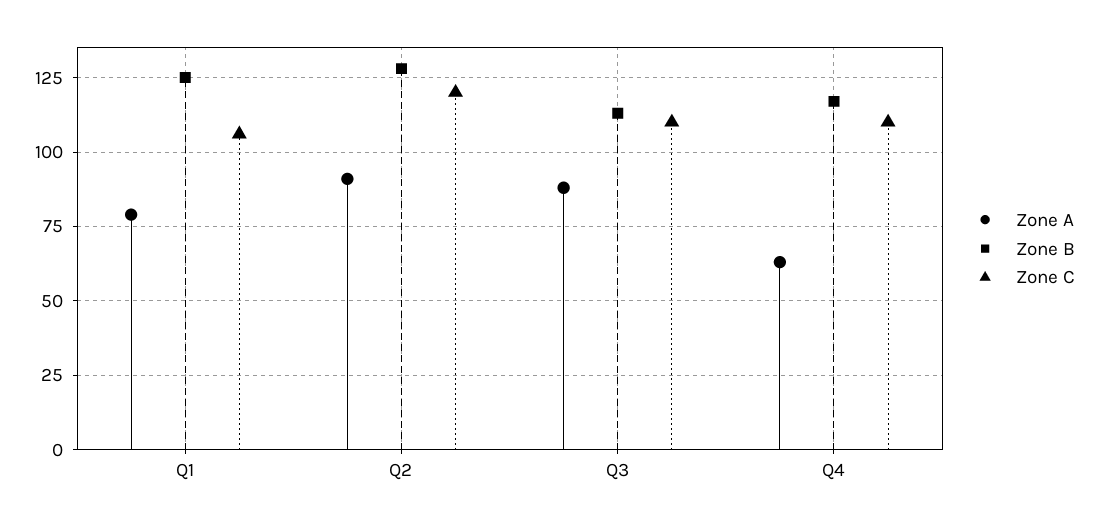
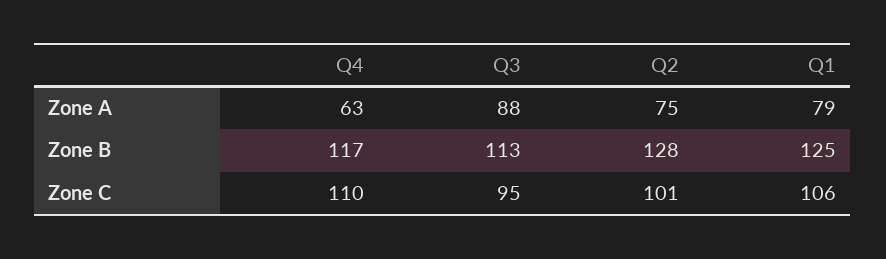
Zone A, Q2: 90 -> 75
Zone C, Q2: 120 -> 101
Zone C, Q3: 110 -> 95

